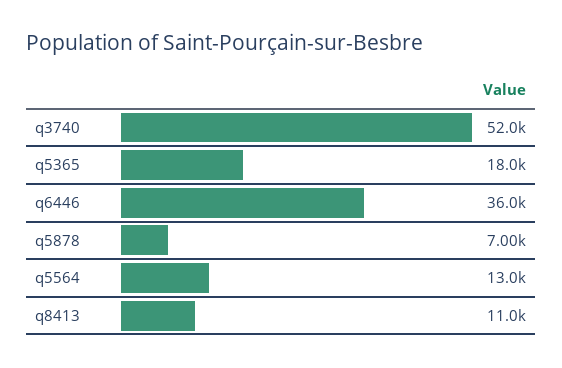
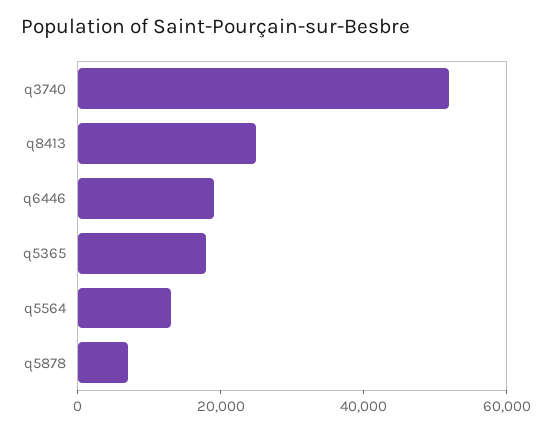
q6446: 36000 -> 20000
q8413: 11000 -> 25000

